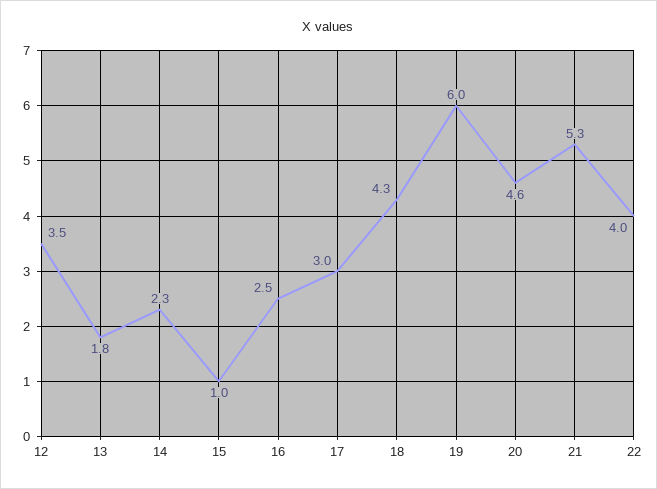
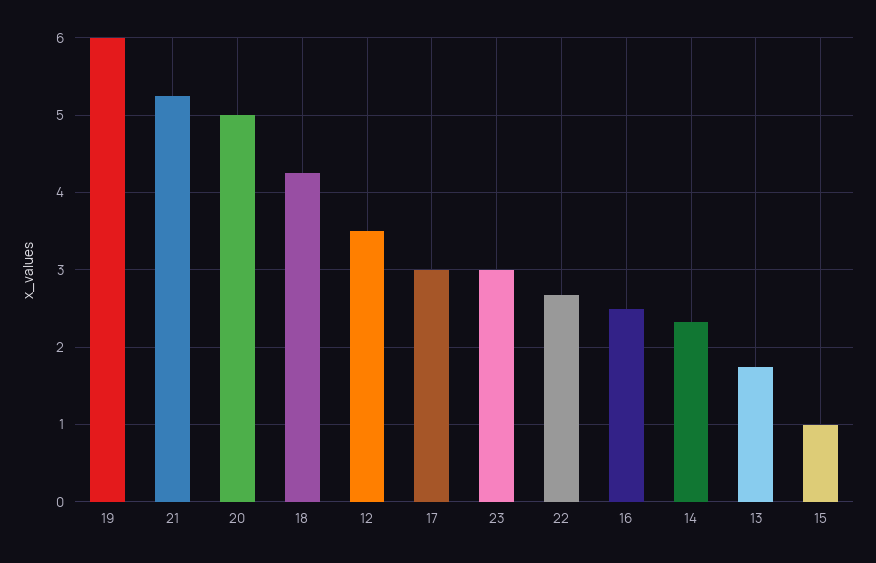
20: 4.6 -> 5
22: 4 -> 2.7
23: none -> 3

